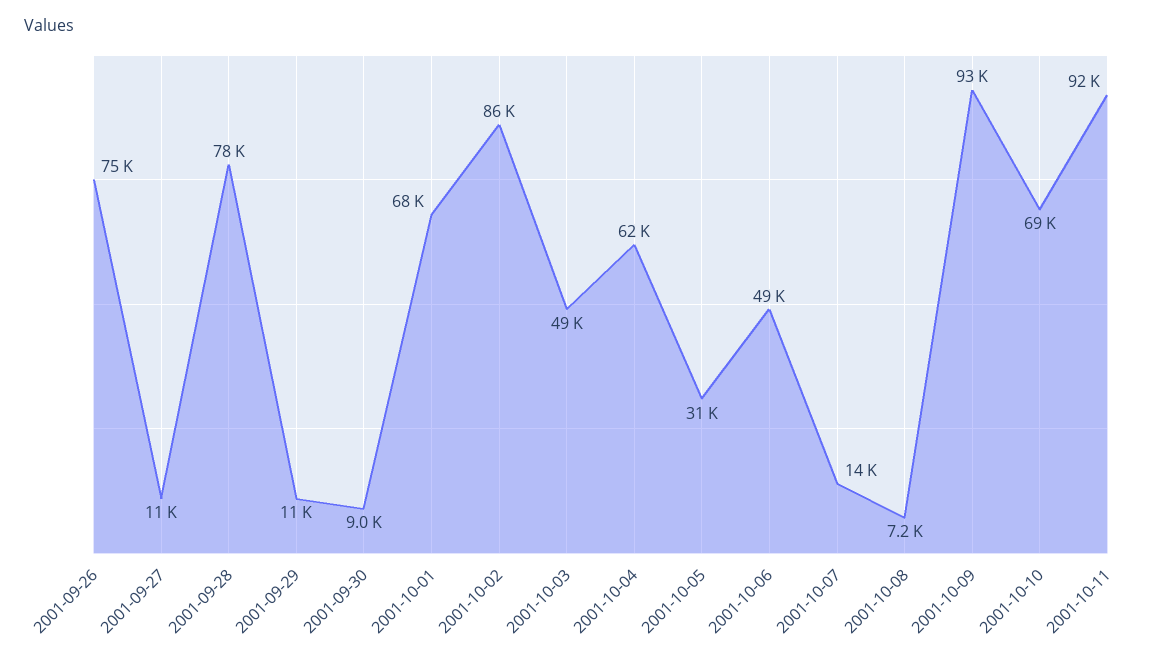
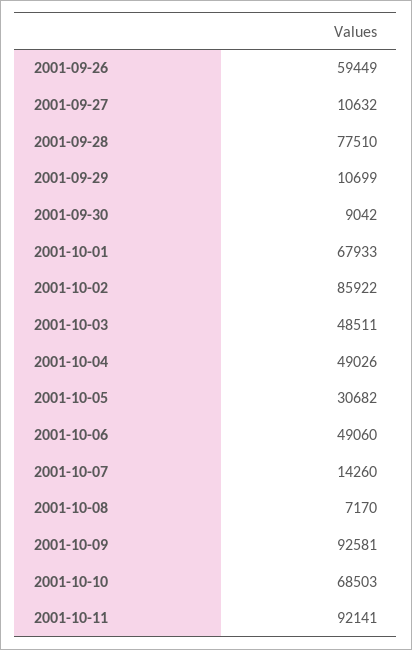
2001-09-26: 75000 -> 59449
2001-10-04: 62000 -> 49026

